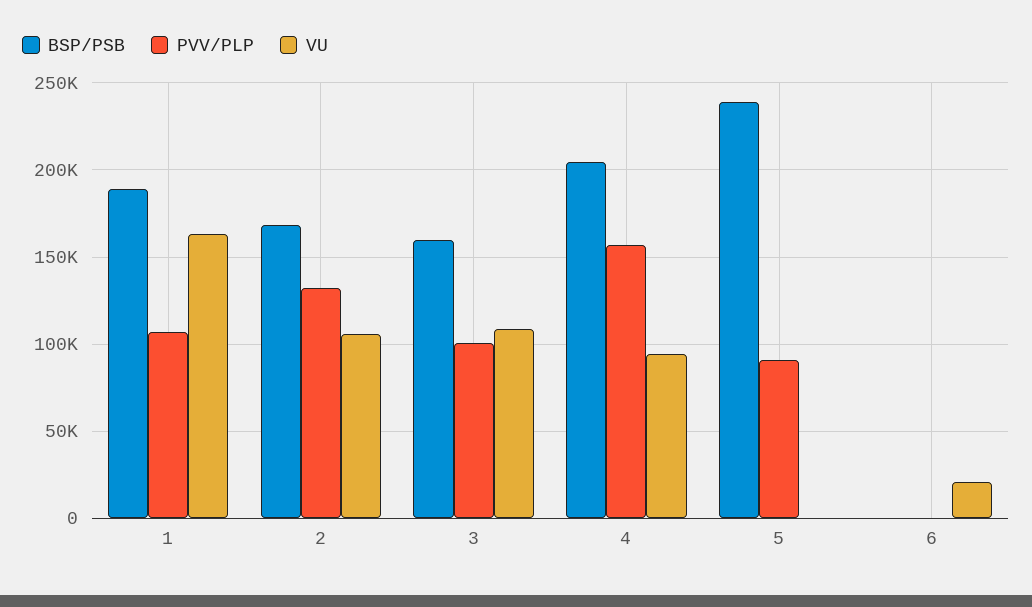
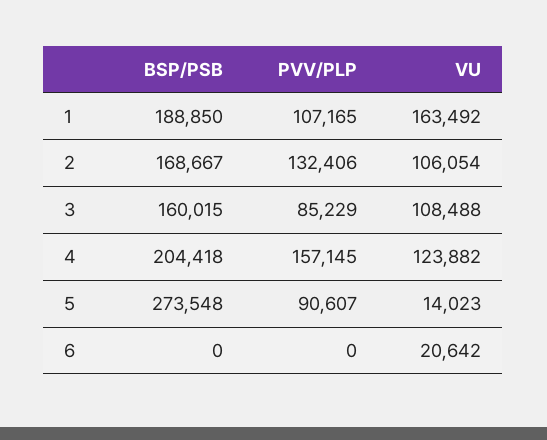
PVV/PLP, 3: 100000 -> 85229
VU, 4: 95000 -> 123882
BSP/PSB, 5: 240000 -> 273548
VU, 5: 0 -> 14023

